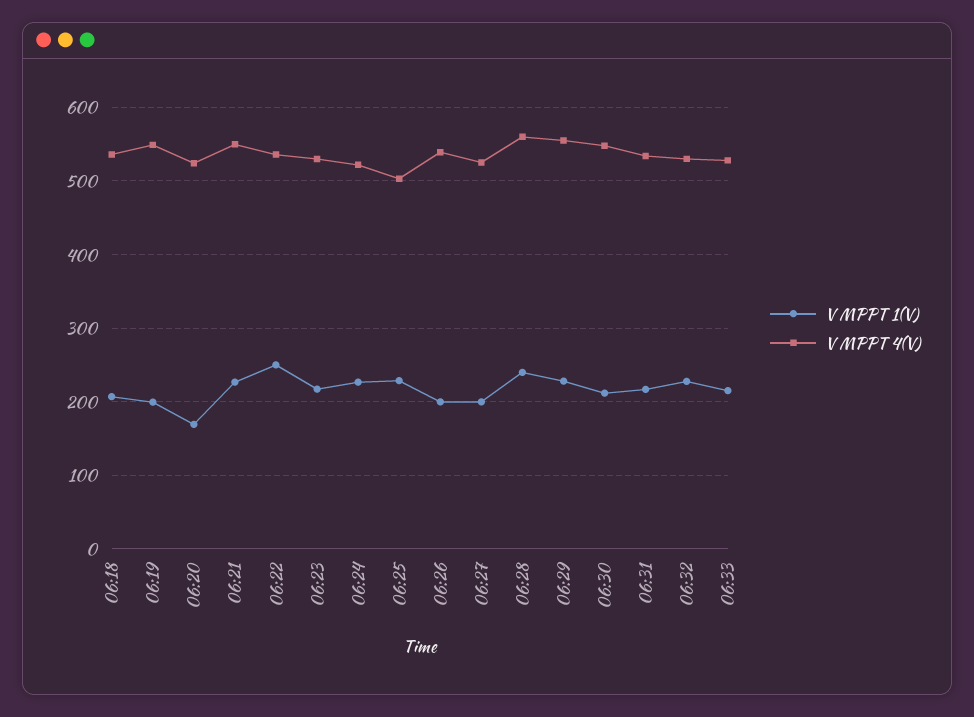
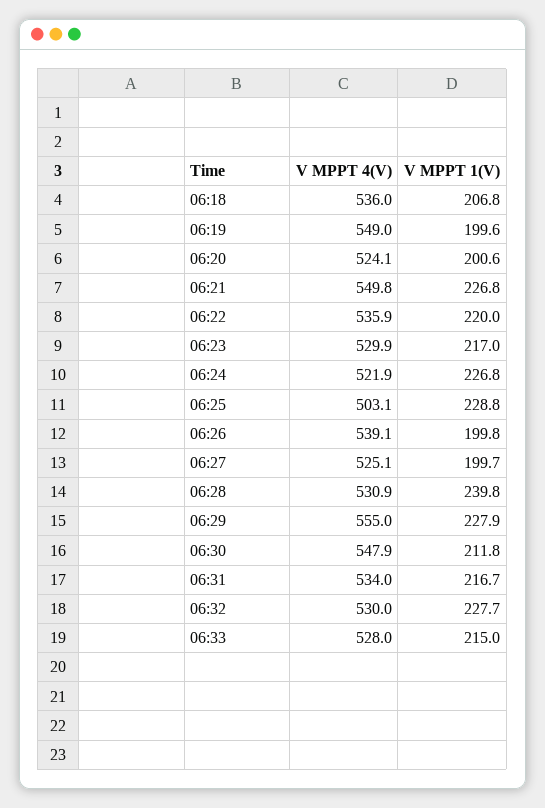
V MPPT 1(V), 06:20: 170 -> 200.6
V MPPT 1(V), 06:22: 250 -> 220
V MPPT 4(V), 06:28: 560 -> 530.9

